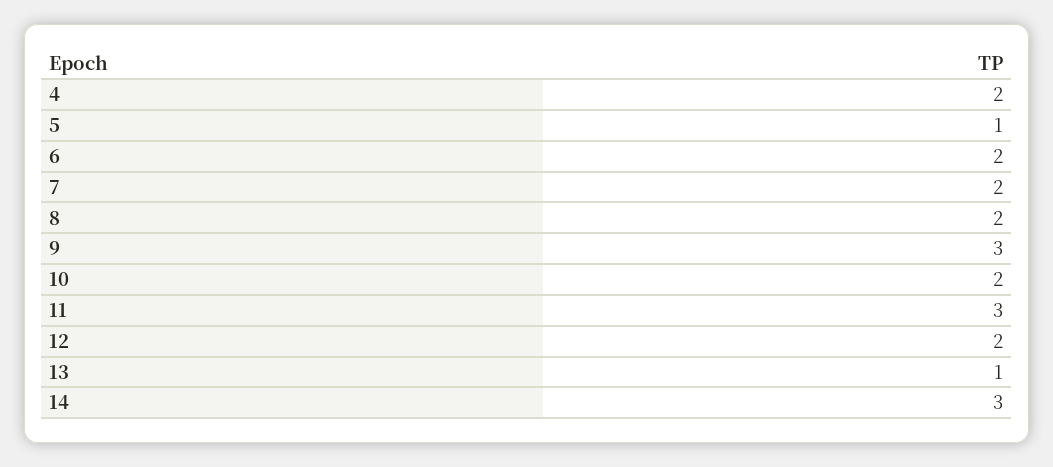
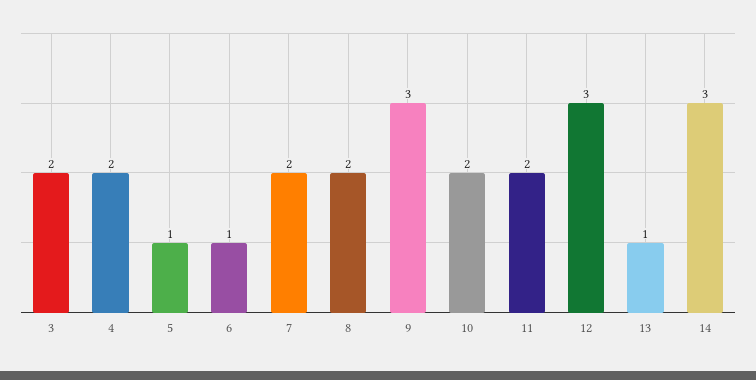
6: 2 -> 1
11: 3 -> 2
12: 2 -> 3
3: none -> 2

